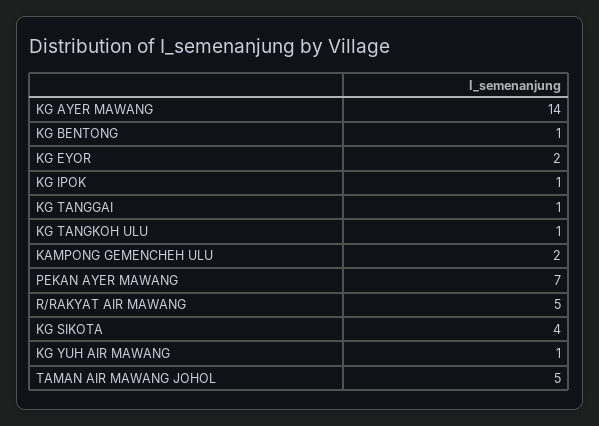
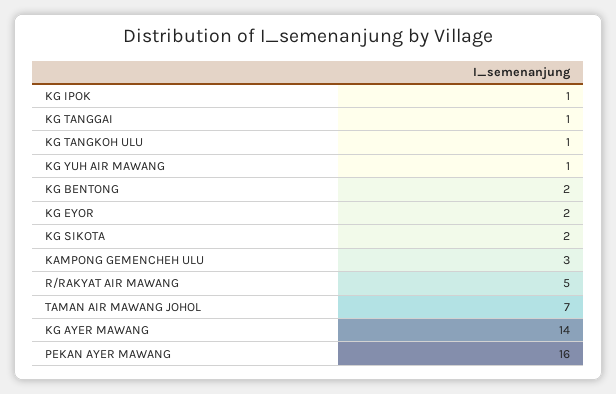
KG BENTONG: 1 -> 2
KAMPONG GEMENCHEH ULU: 2 -> 3
PEKAN AYER MAWANG: 7 -> 16
KG SIKOTA: 4 -> 2
TAMAN AIR MAWANG JOHOL: 5 -> 7

